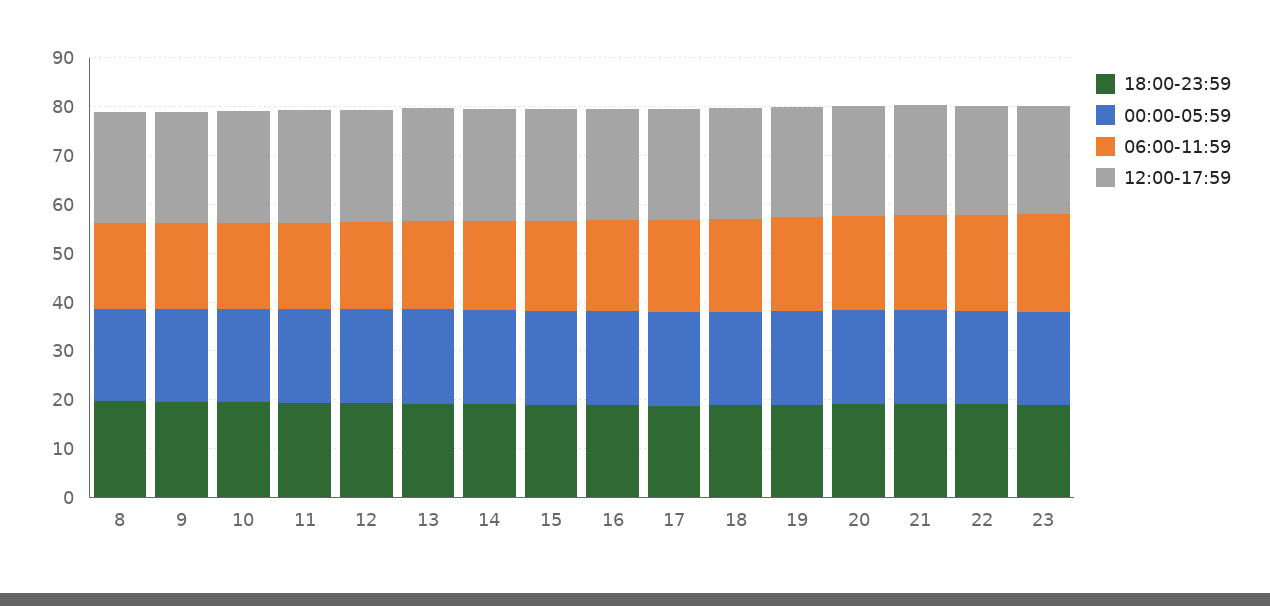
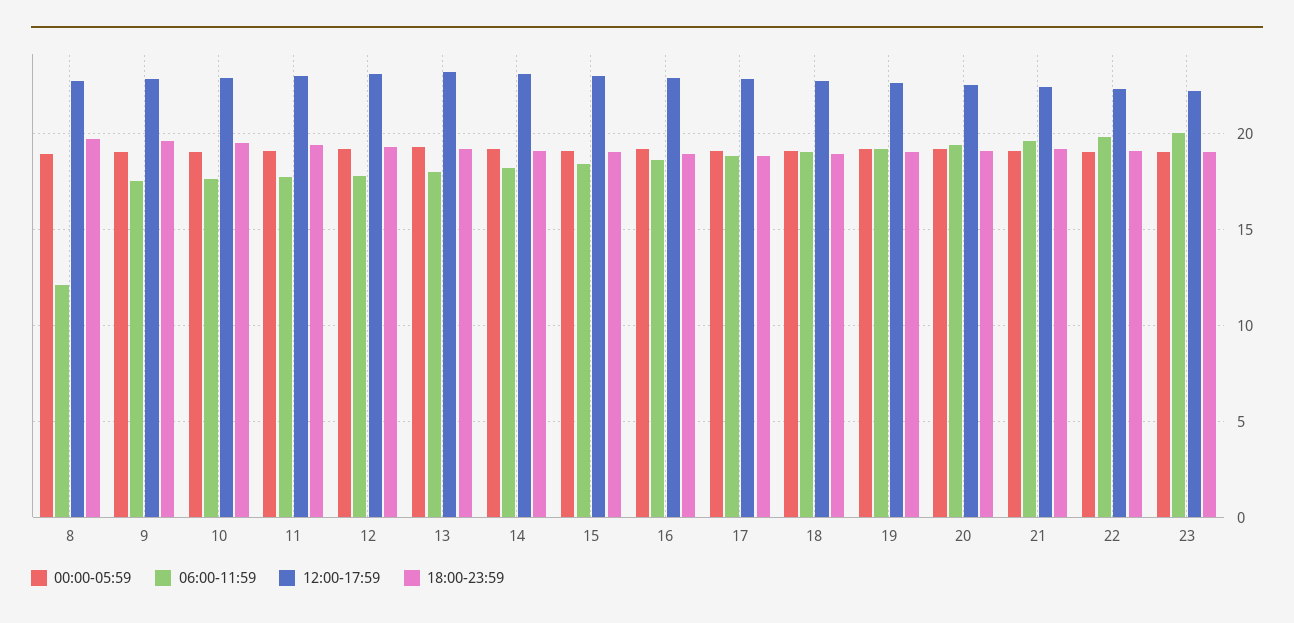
06:00-11:59, 8: 18 -> 12

